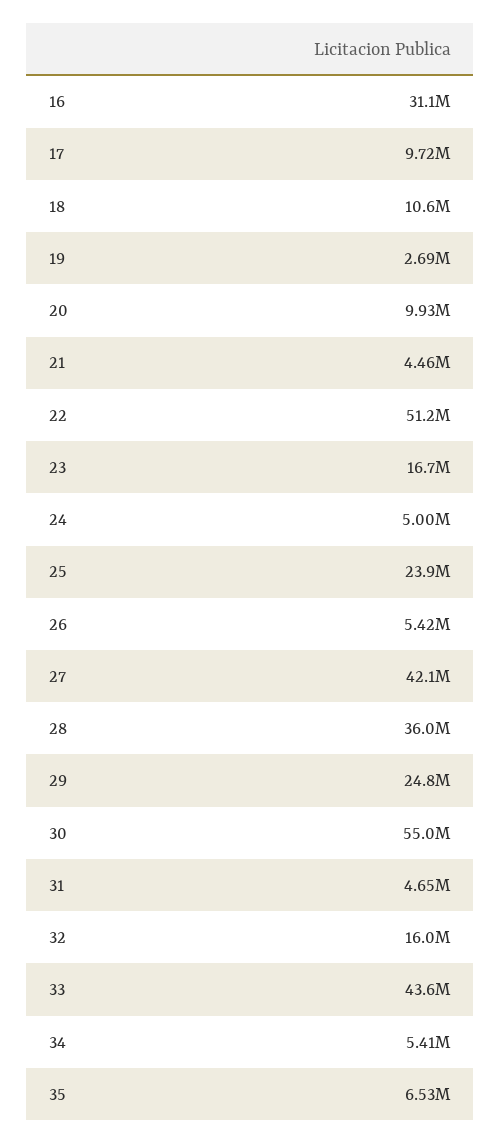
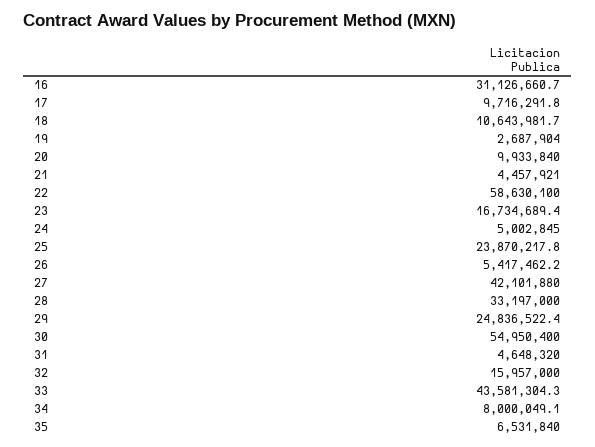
22: 51200000 -> 58630100
28: 36000000 -> 33197000
34: 5410000 -> 8000049.1

